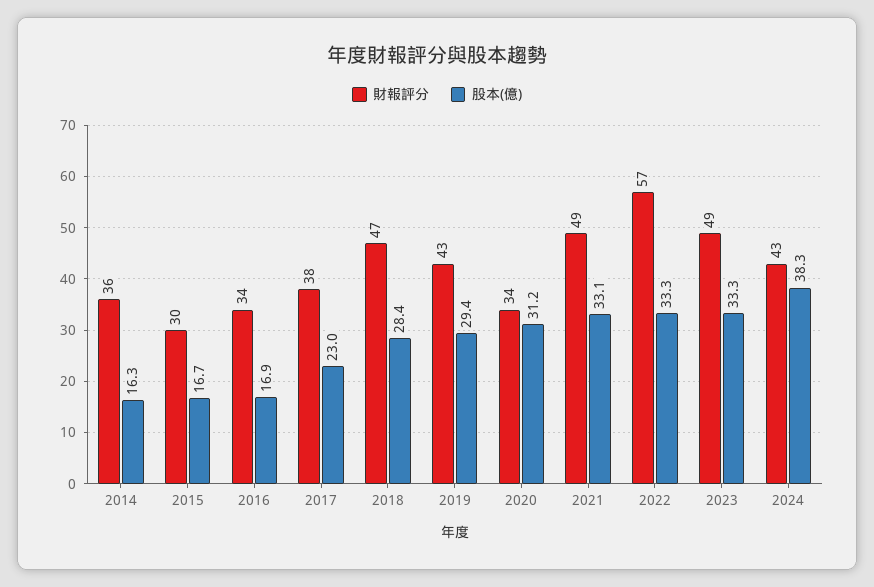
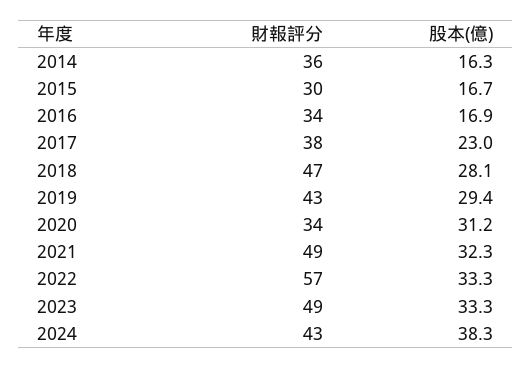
股本(億), 2018: 28.4 -> 28.1
股本(億), 2021: 33.1 -> 32.3

